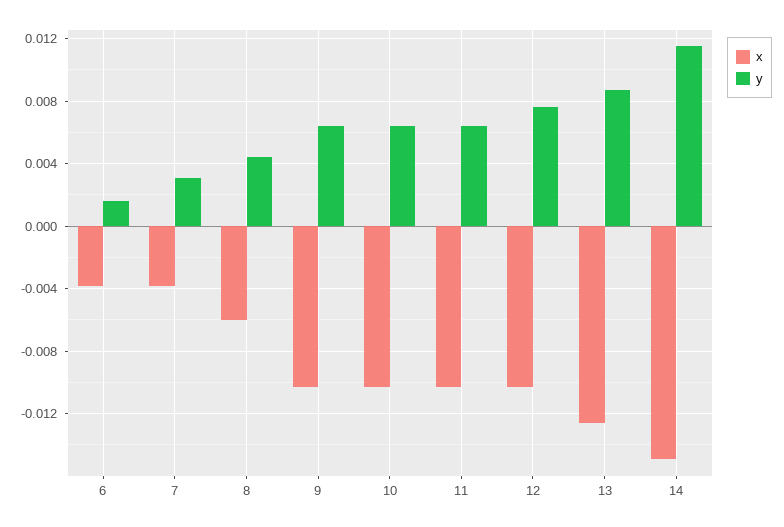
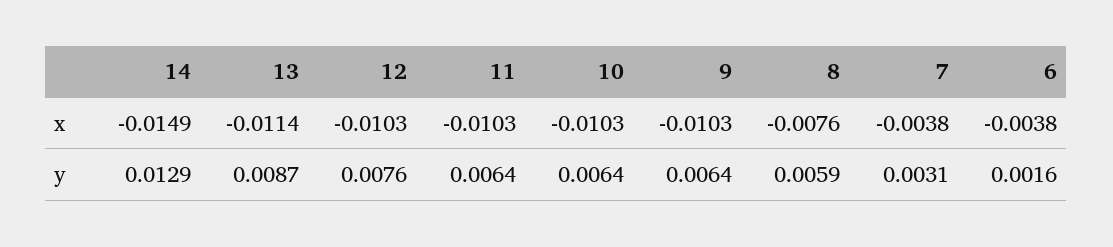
x, 8: -0.006 -> -0.0076
y, 8: 0.0045 -> 0.0059
x, 13: -0.0125 -> -0.0114
y, 14: 0.0115 -> 0.0129

